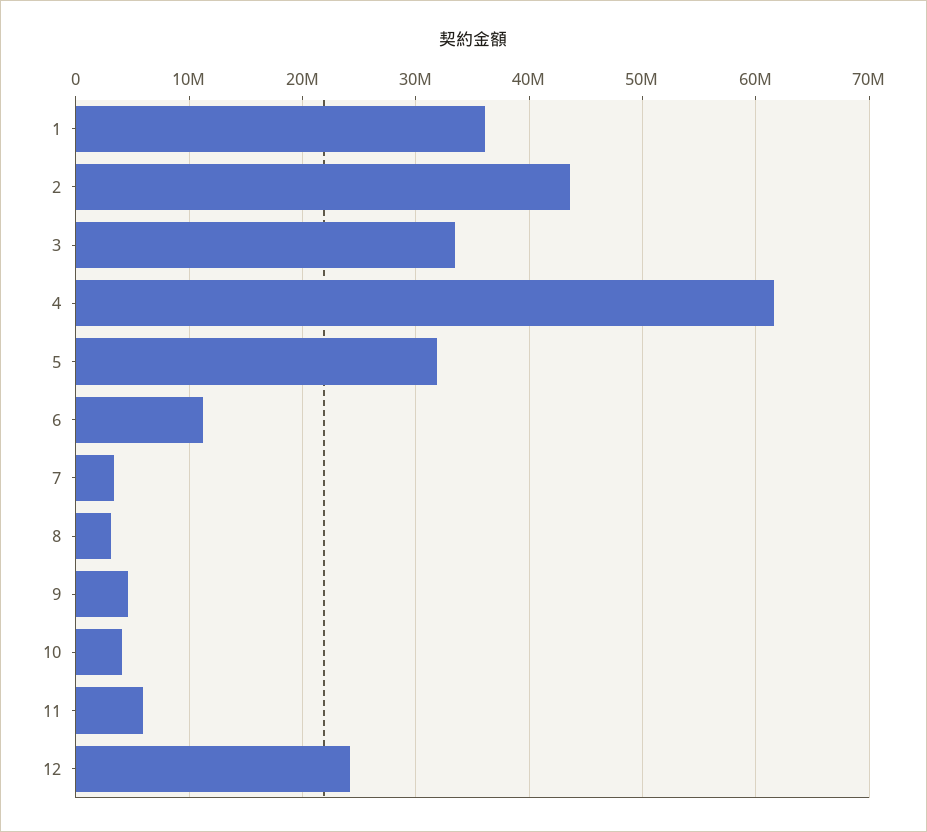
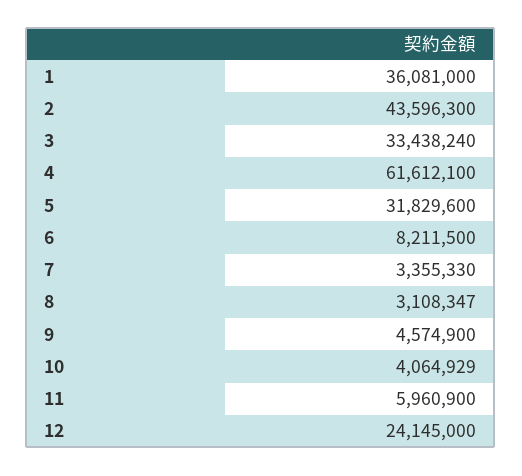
6: 11000000 -> 8211500

